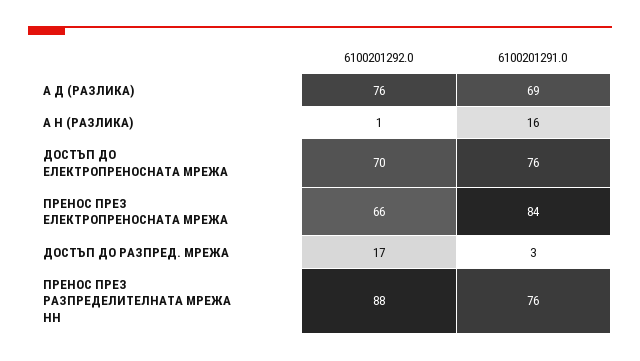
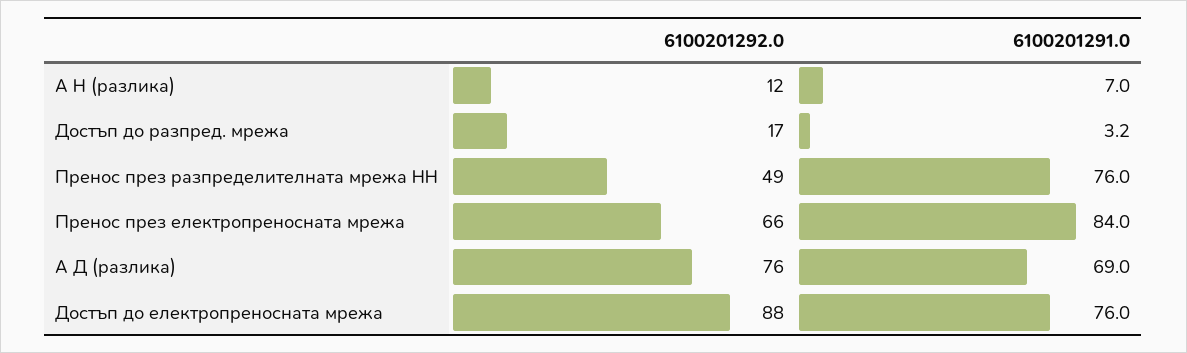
6100201292.0, А Н (РАЗЛИКА): 1 -> 12
6100201291.0, А Н (РАЗЛИКА): 16 -> 7
6100201292.0, ДОСТЪП ДО ЕЛЕКТРОПРЕНОСНАТА МРЕЖА: 70 -> 88
6100201292.0, ПРЕНОС ПРЕЗ РАЗПРЕДЕЛИТЕЛНАТА МРЕЖА НН: 88 -> 49

